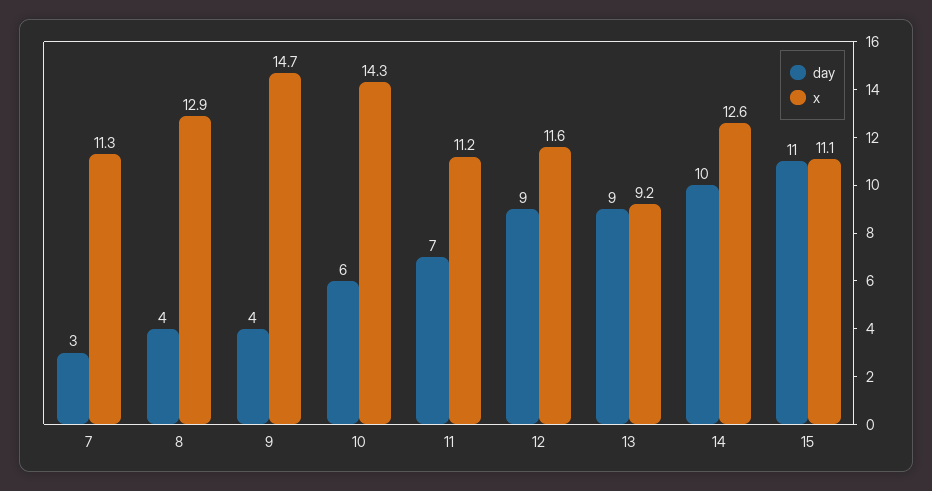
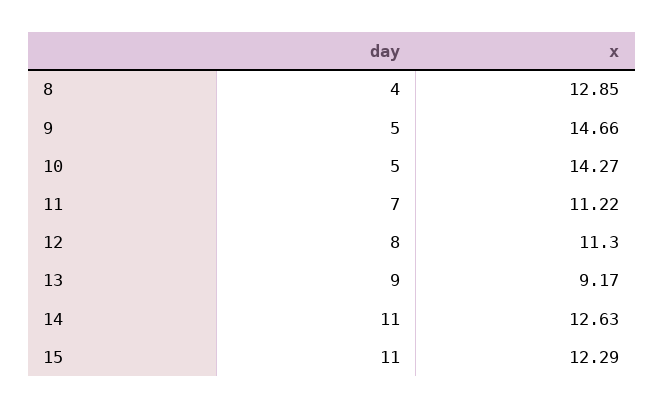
day, 7: 3 -> none
x, 7: 11.3 -> none
day, 9: 4 -> 5
day, 10: 6 -> 5
day, 12: 9 -> 8
x, 12: 11.6 -> 11.3
day, 14: 10 -> 11
x, 15: 11.1 -> 12.29

